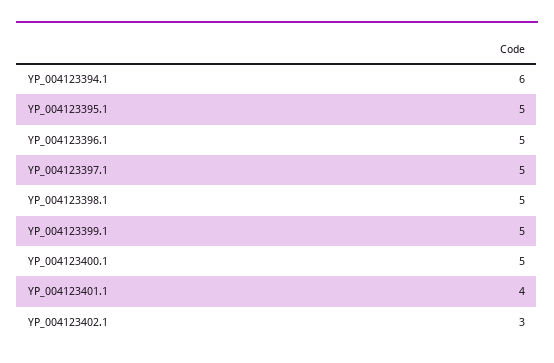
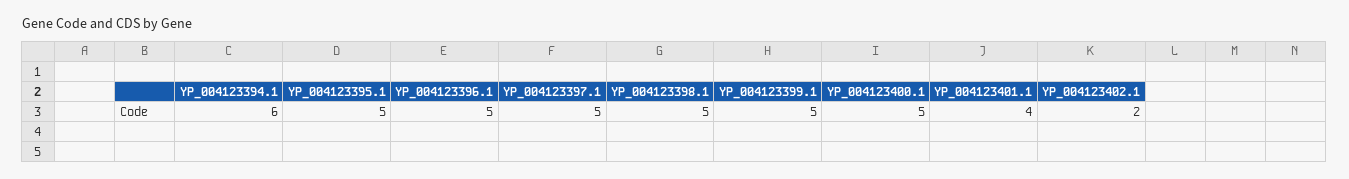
YP_004123402.1: 3 -> 2

